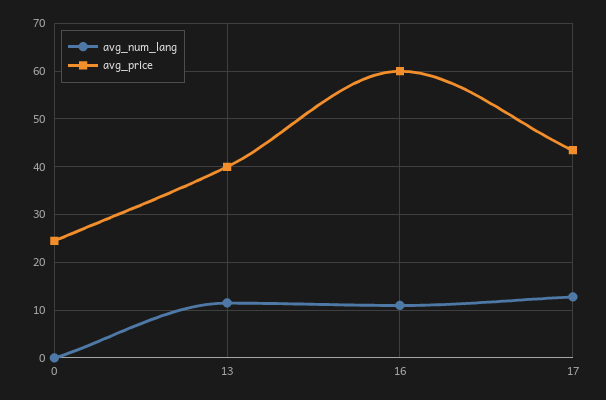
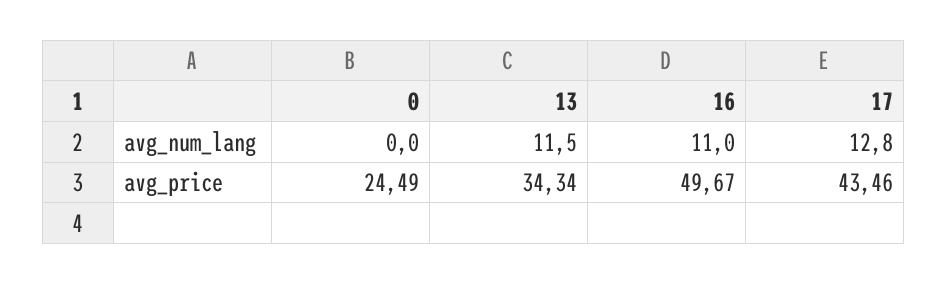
avg_price, 13: 40 -> 34.34
avg_price, 16: 60 -> 49.67

